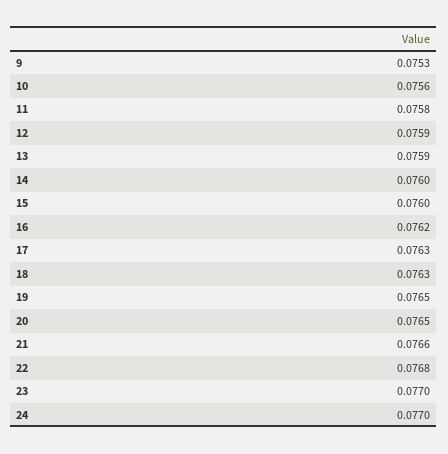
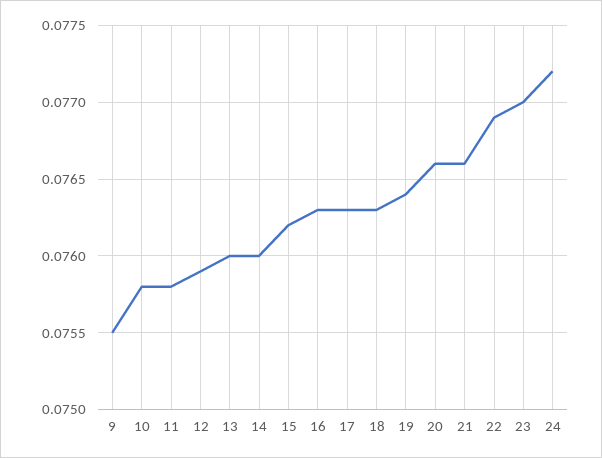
9: 0.0753 -> 0.0755
10: 0.0756 -> 0.0758
13: 0.0759 -> 0.076
15: 0.076 -> 0.0762
16: 0.0762 -> 0.0763
19: 0.0765 -> 0.0764
20: 0.0765 -> 0.0766
22: 0.0768 -> 0.0769
24: 0.077 -> 0.0772

